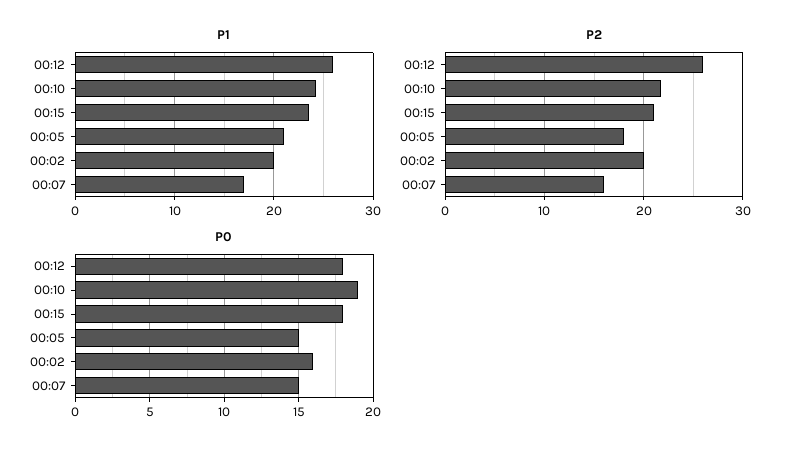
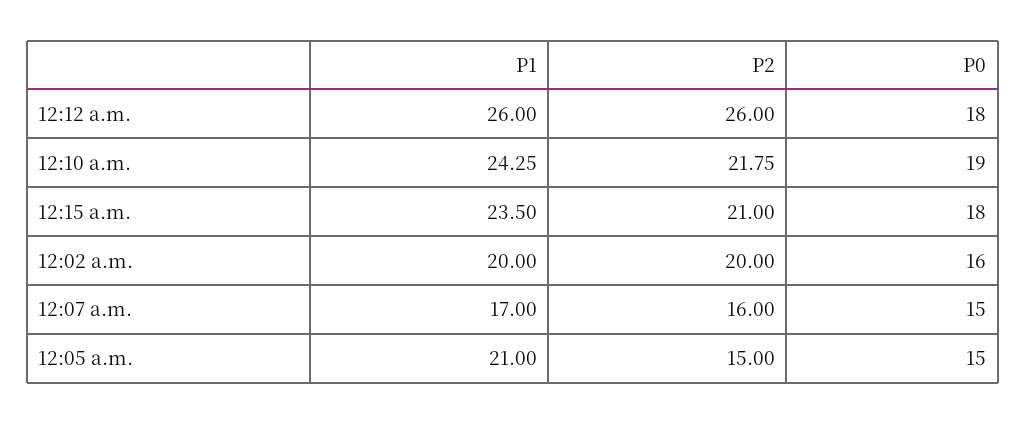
P2, 00:05: 18 -> 15

